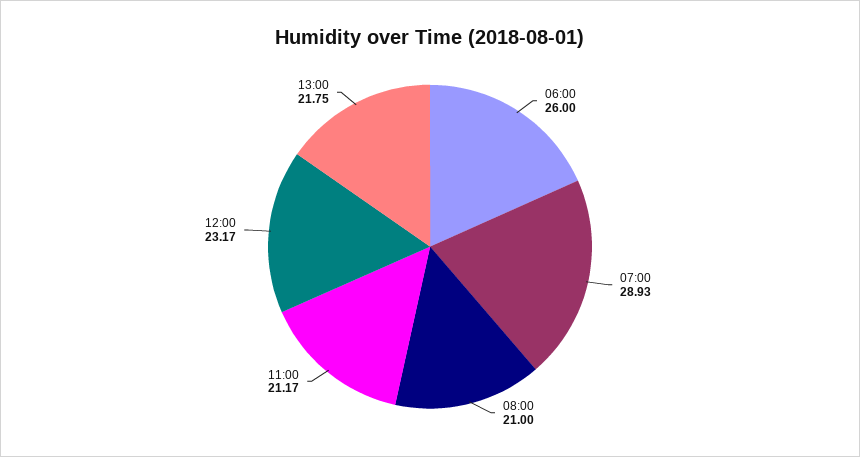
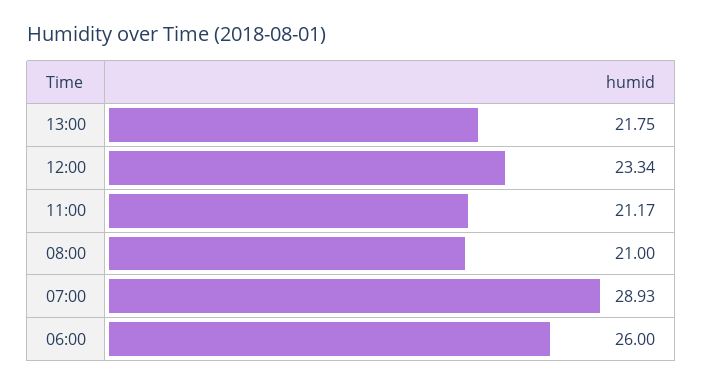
12:00: 23.17 -> 23.34

